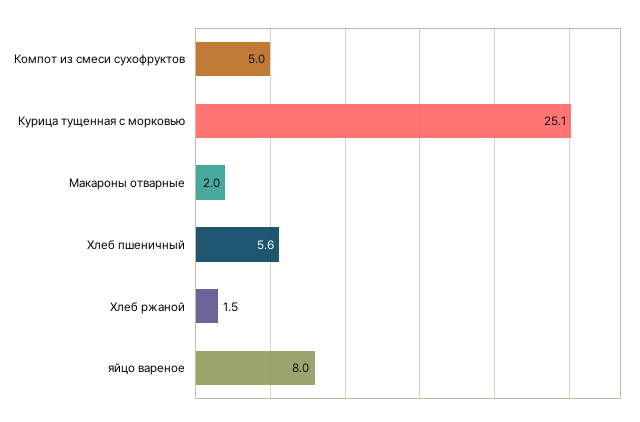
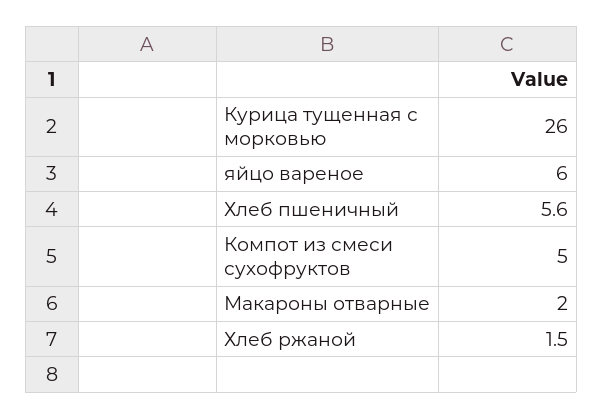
Курица тущенная с морковью: 25.1 -> 26
яйцо вареное: 8 -> 6

